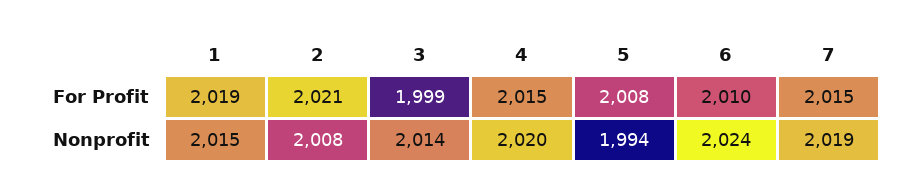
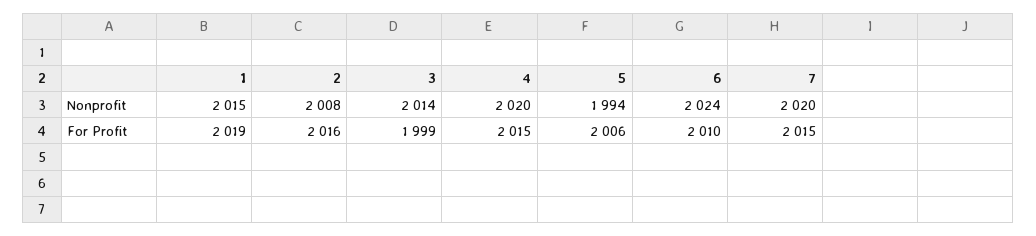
2, For Profit: 2021 -> 2016
5, For Profit: 2008 -> 2006
7, Nonprofit: 2019 -> 2020

